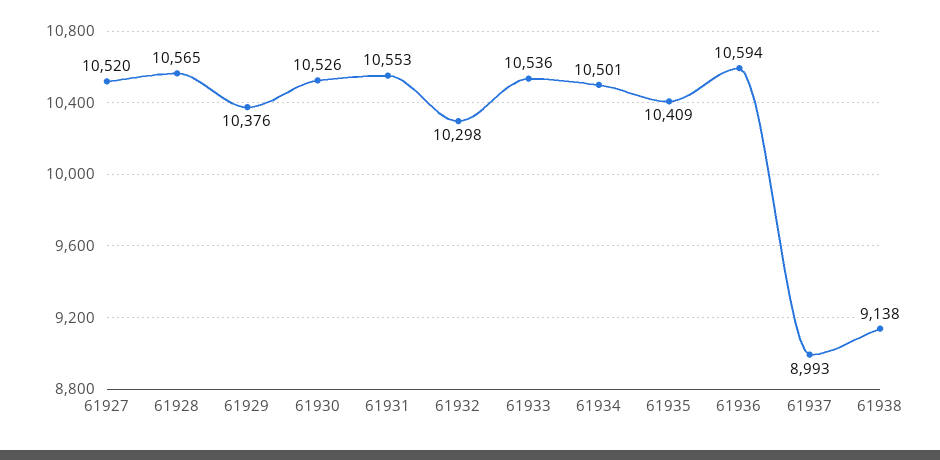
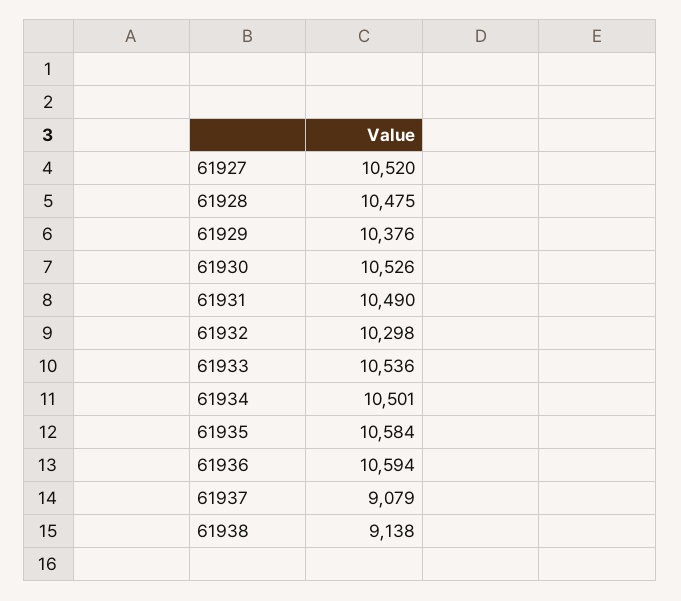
61928: 10565 -> 10475
61931: 10553 -> 10490
61935: 10409 -> 10584
61937: 8993 -> 9079

